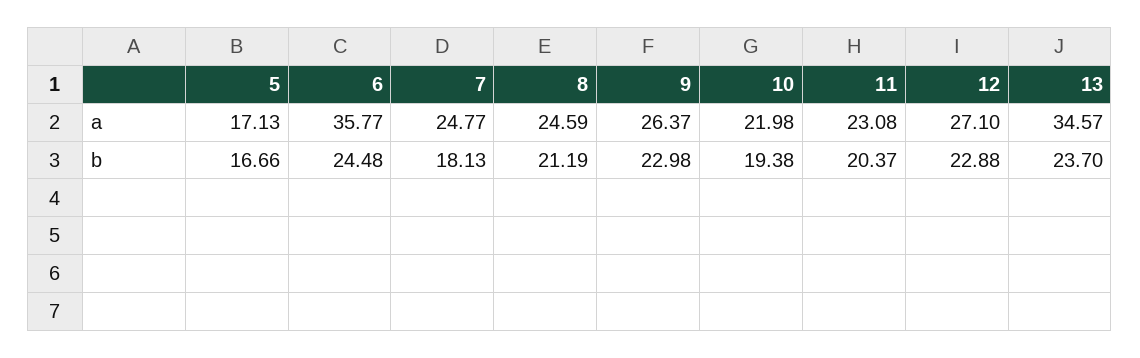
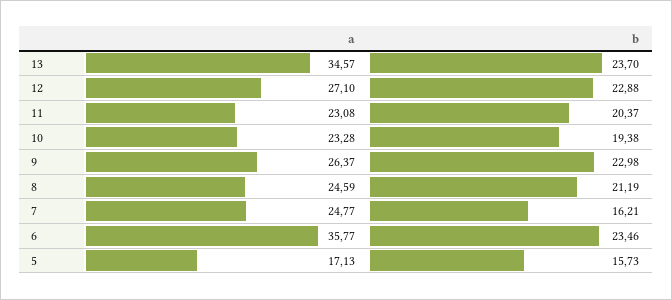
10, a: 21.98 -> 23.28
5, b: 16.66 -> 15.73
6, b: 24.48 -> 23.46
7, b: 18.13 -> 16.21

